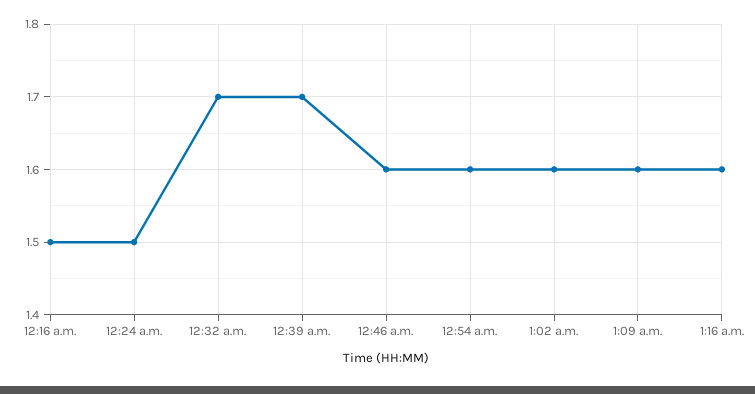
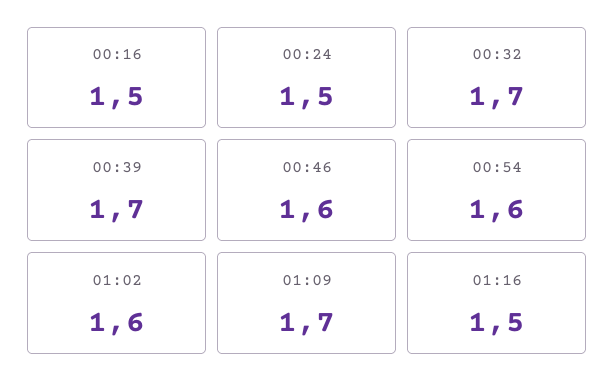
1:09 a.m.: 1.6 -> 1.7
1:16 a.m.: 1.6 -> 1.5

